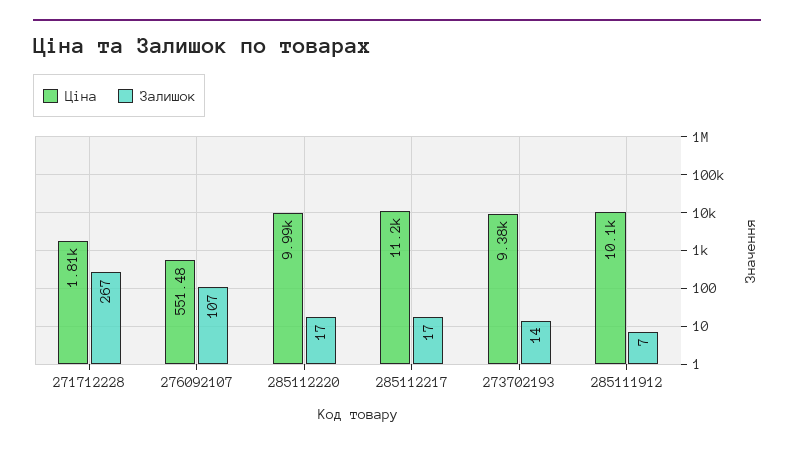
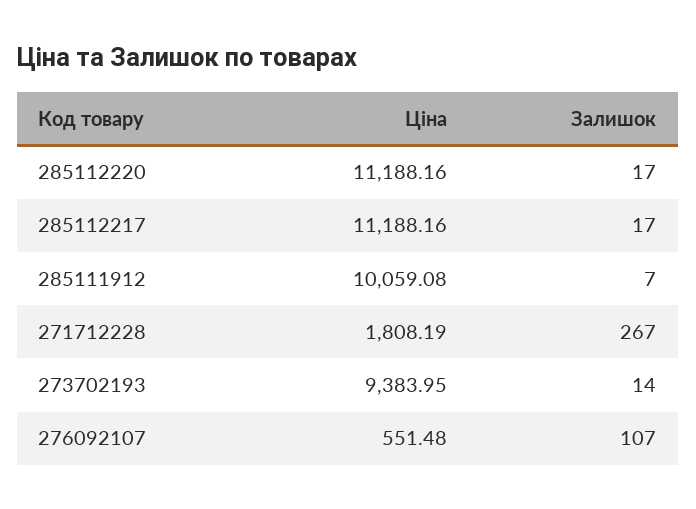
Ціна, 285112220: 9990 -> 11188.16

